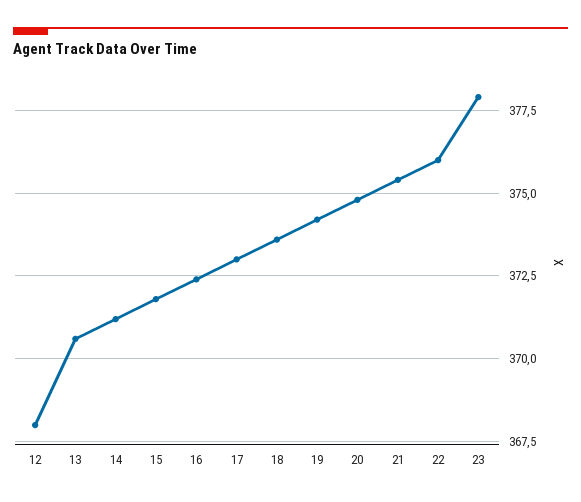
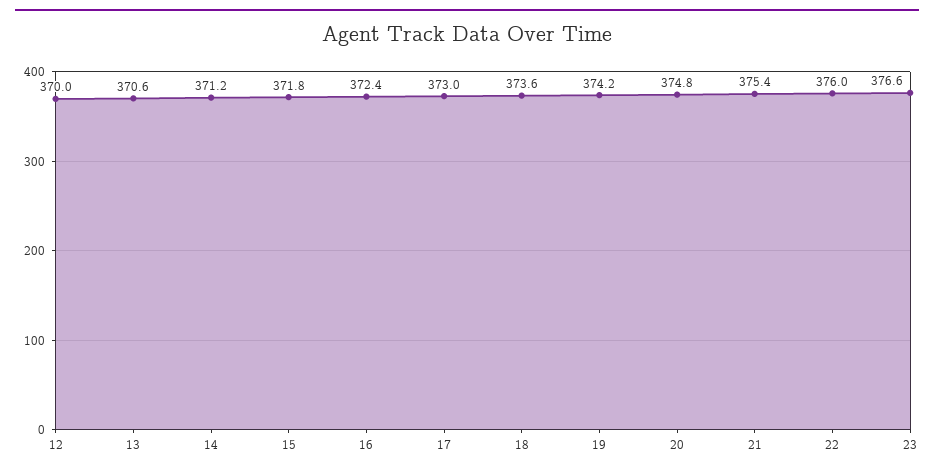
12: 368 -> 370
23: 378 -> 376.6

